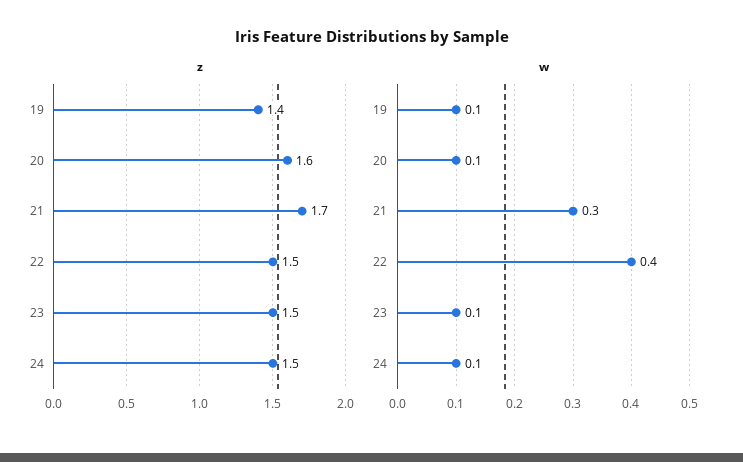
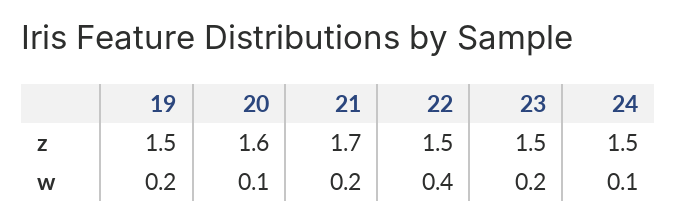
z, 19: 1.4 -> 1.5
w, 19: 0.1 -> 0.2
w, 21: 0.3 -> 0.2
w, 23: 0.1 -> 0.2

